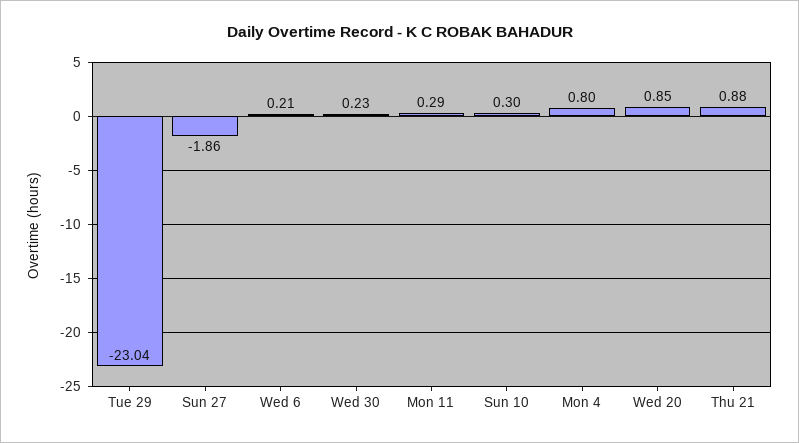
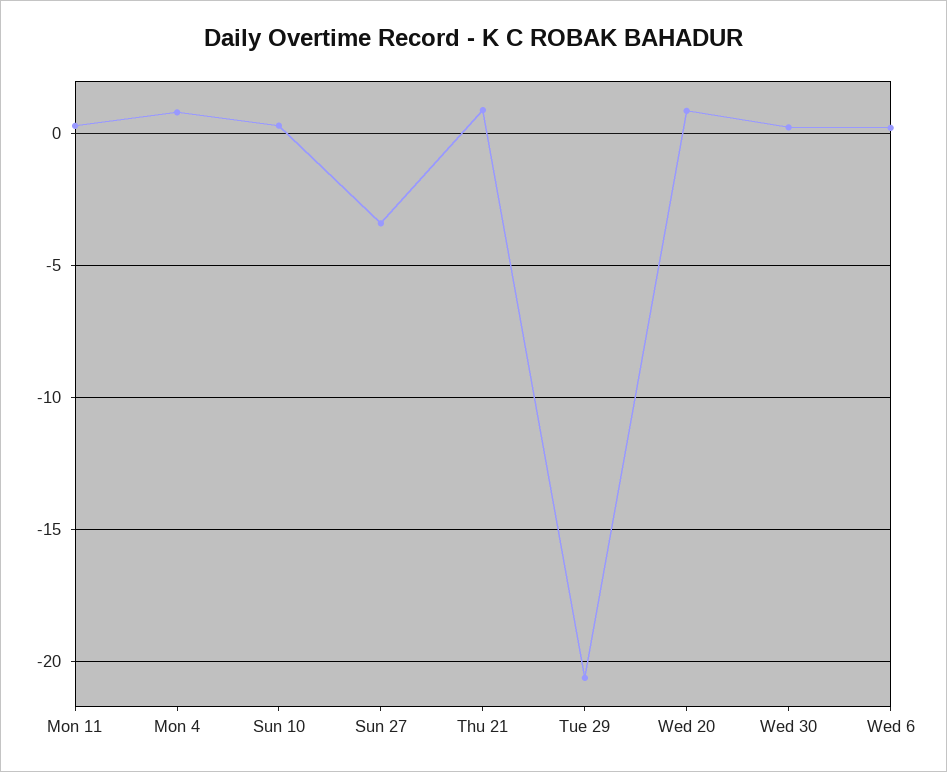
Tue 29: -23.04 -> -20.5
Sun 27: -1.86 -> -3.5

